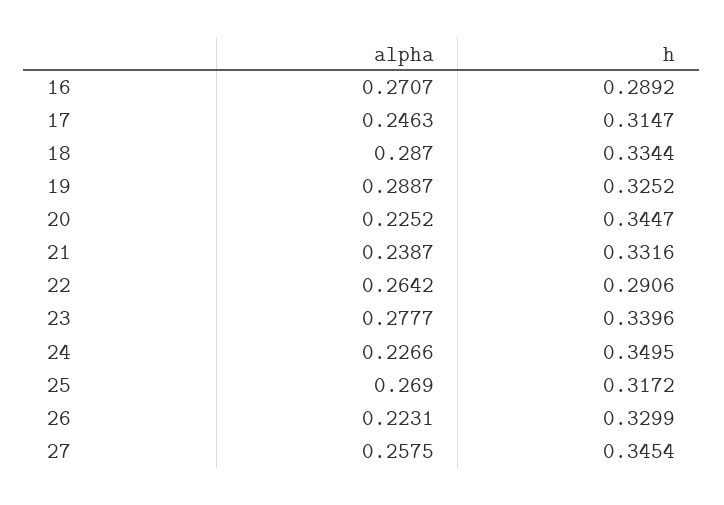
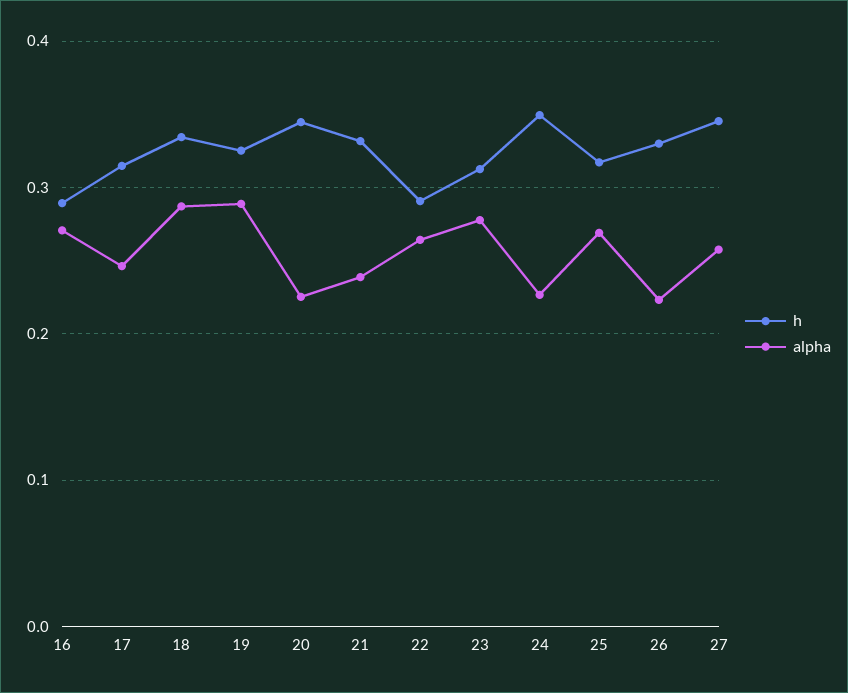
h, 23: 0.3396 -> 0.31

